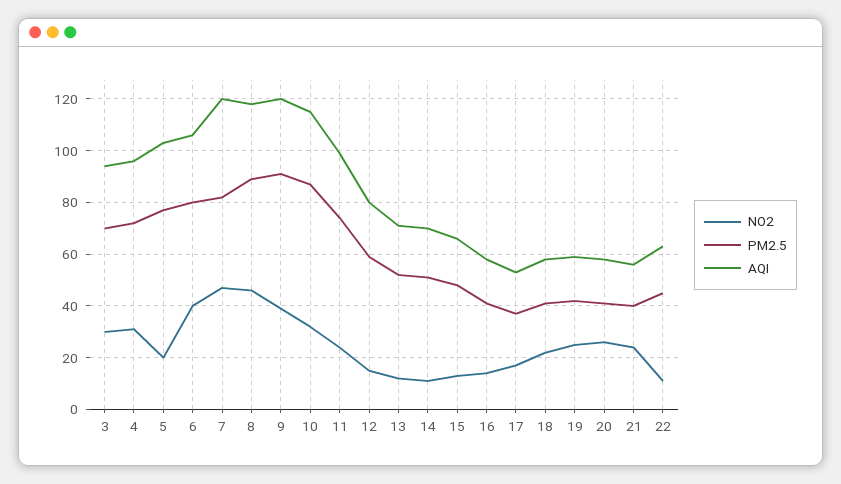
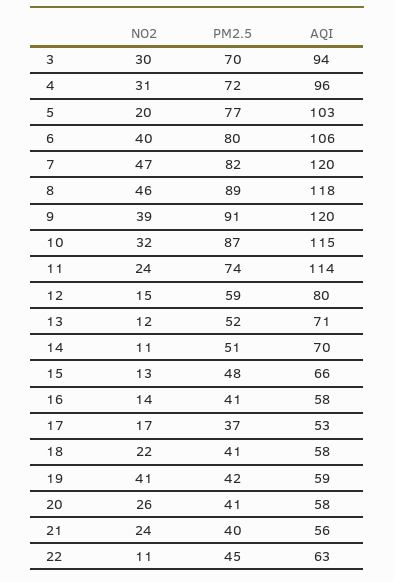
AQI, 11: 100 -> 114
NO2, 19: 25 -> 41

